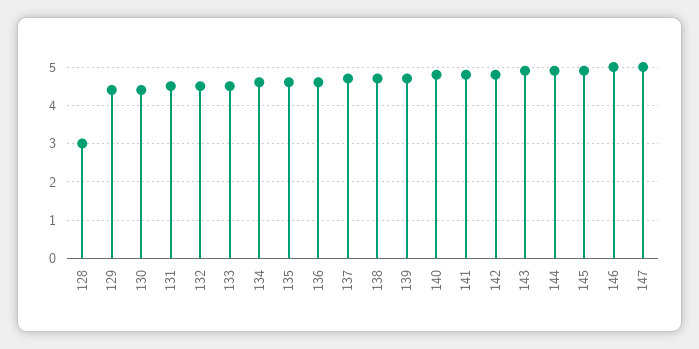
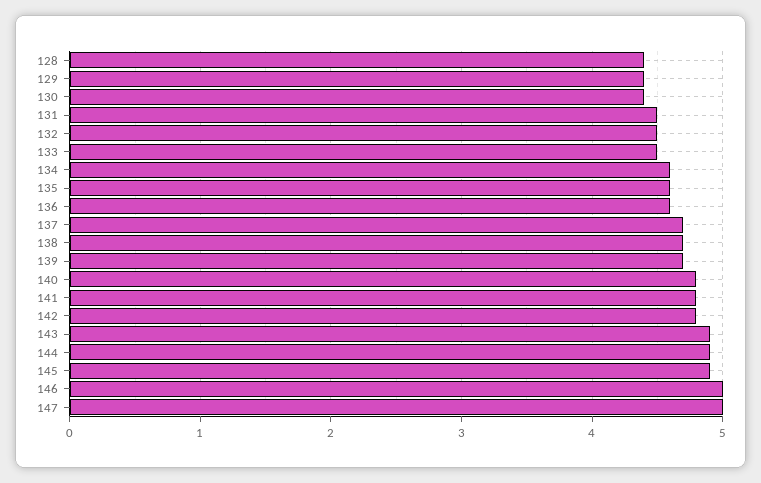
128: 3 -> 4.4

